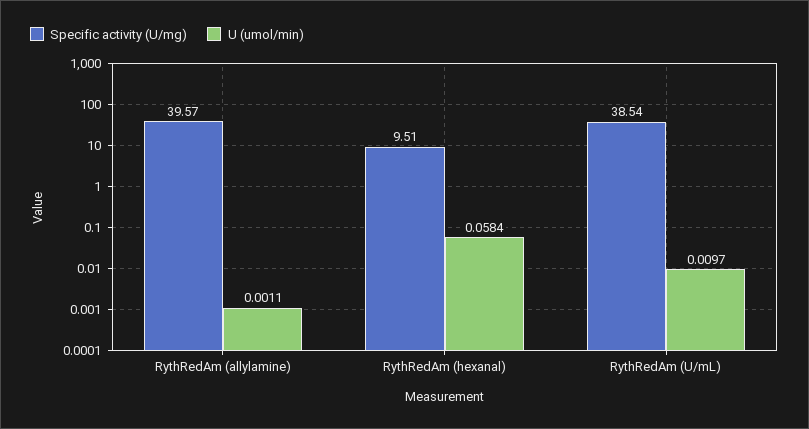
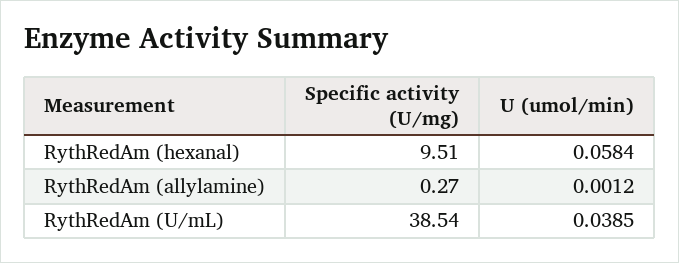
Specific activity (U/mg), RythRedAm (allylamine): 39.57 -> 0.27
U (umol/min), RythRedAm (allylamine): 0.0011 -> 0.0012
U (umol/min), RythRedAm (U/mL): 0.0097 -> 0.0385

